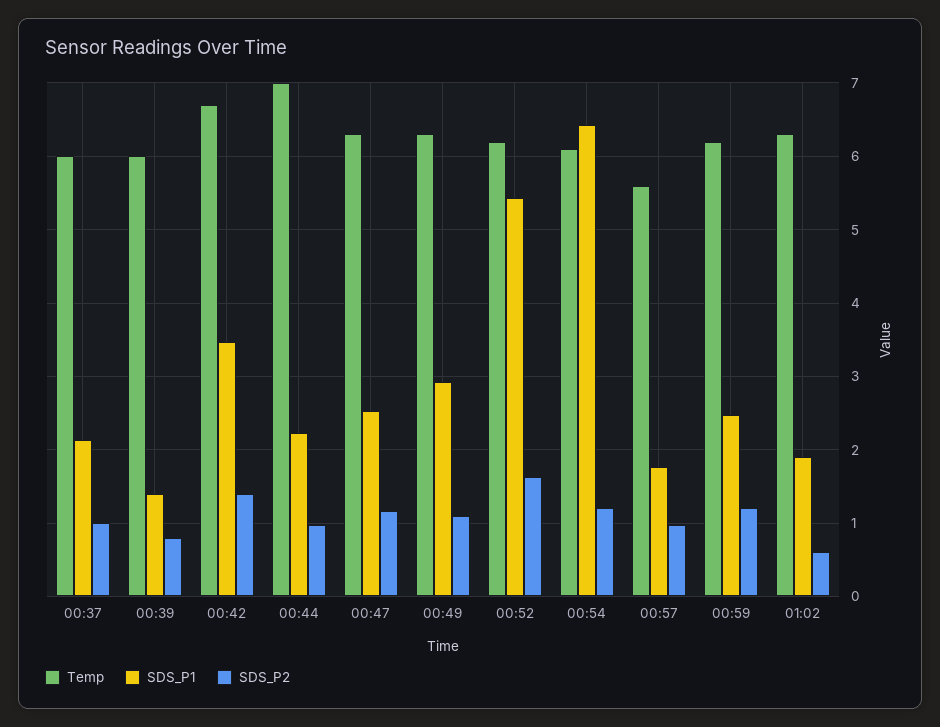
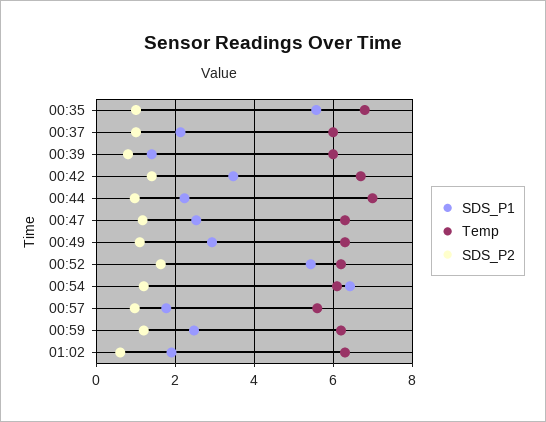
SDS_P1, 00:35: none -> 5.6
Temp, 00:35: none -> 6.8
SDS_P2, 00:35: none -> 1

